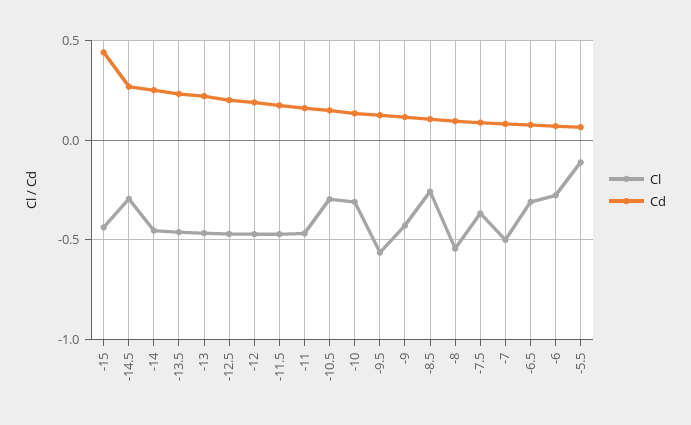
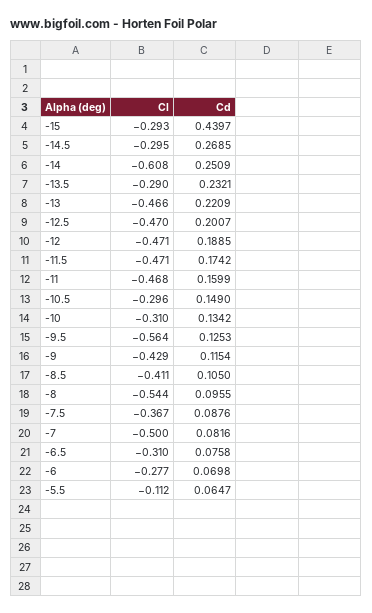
Cl, -15: -0.45 -> -0.293
Cl, -14: -0.45 -> -0.608
Cl, -13.5: -0.45 -> -0.29
Cl, -8.5: -0.25 -> -0.411

